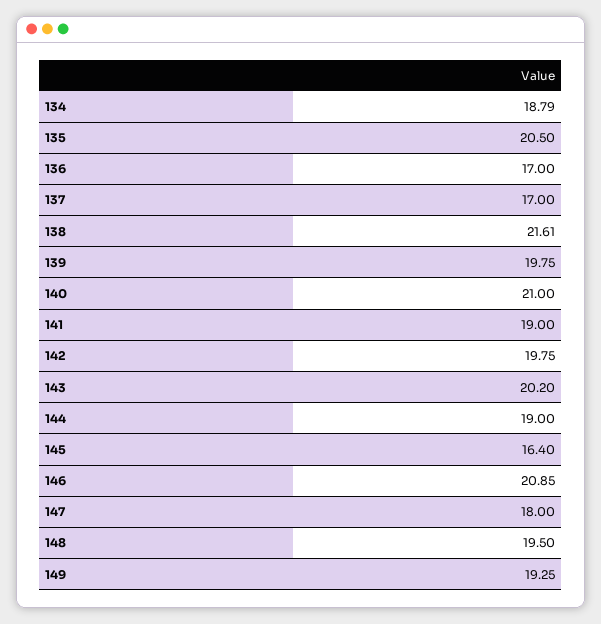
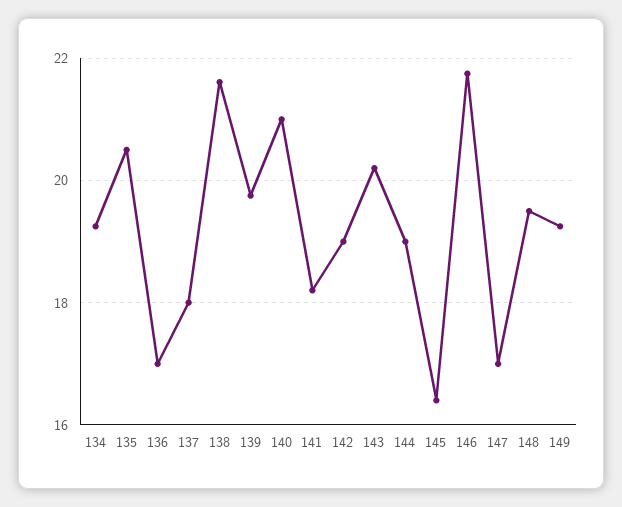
134: 18.79 -> 19.2
137: 17 -> 18
141: 19 -> 18.2
142: 19.75 -> 19
146: 20.85 -> 21.8
147: 18 -> 17

